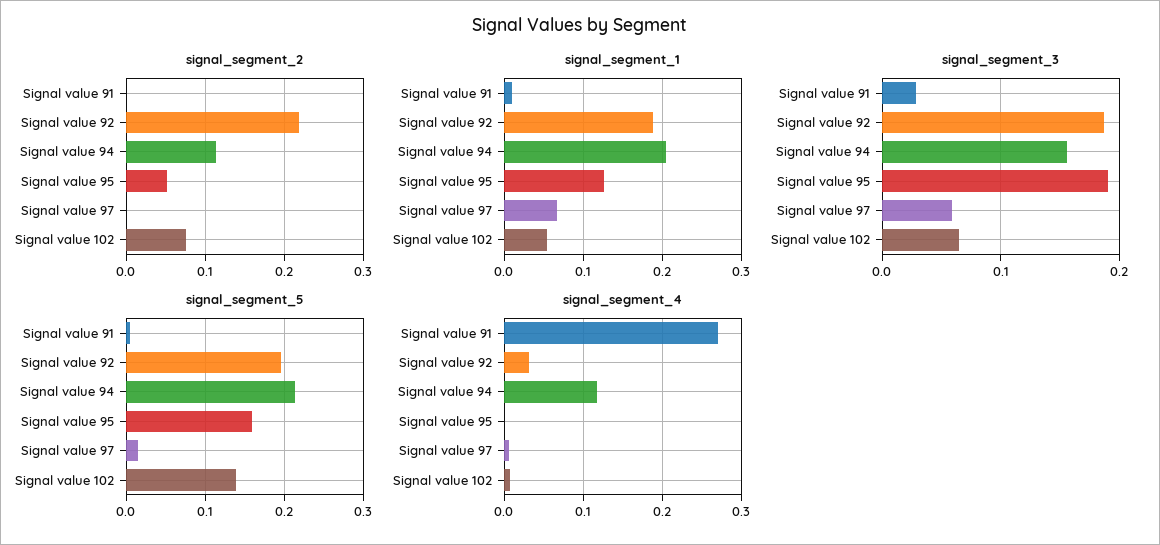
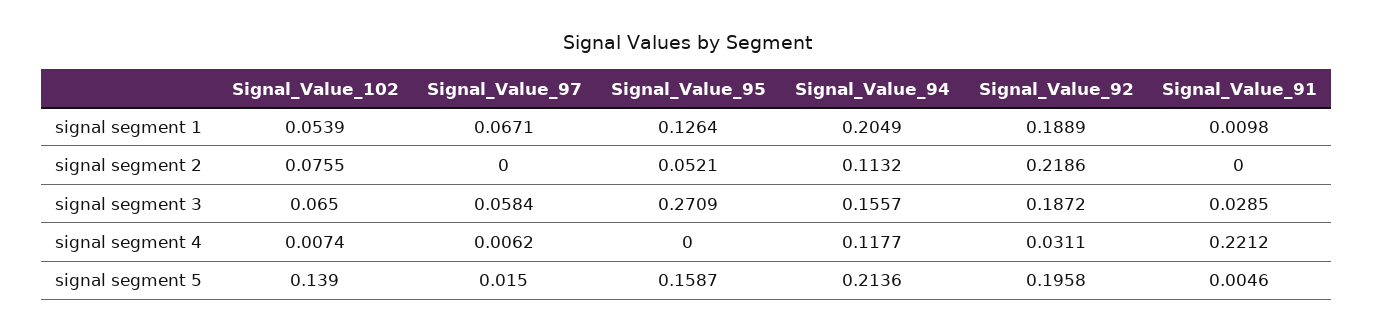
signal_segment_3, Signal value 95: 0.19 -> 0.2709
signal_segment_4, Signal value 91: 0.27 -> 0.2212

